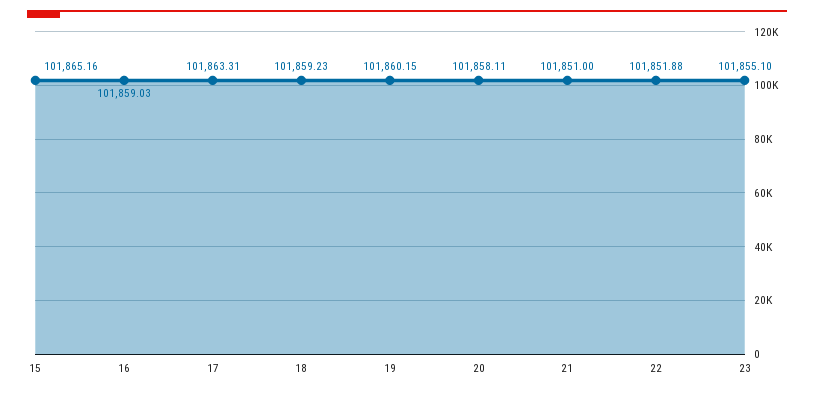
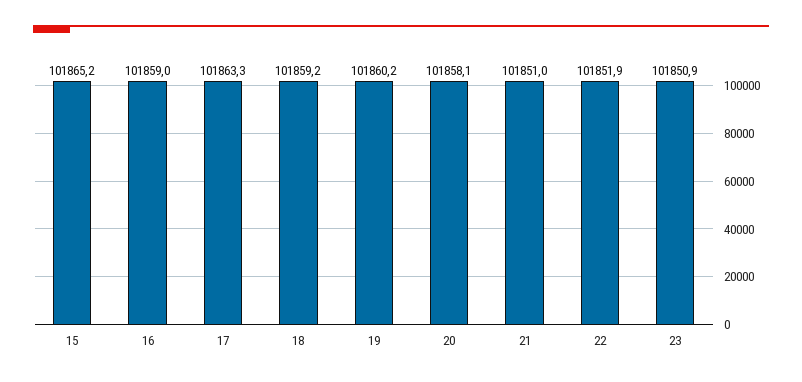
23: 101855.1 -> 101850.9

